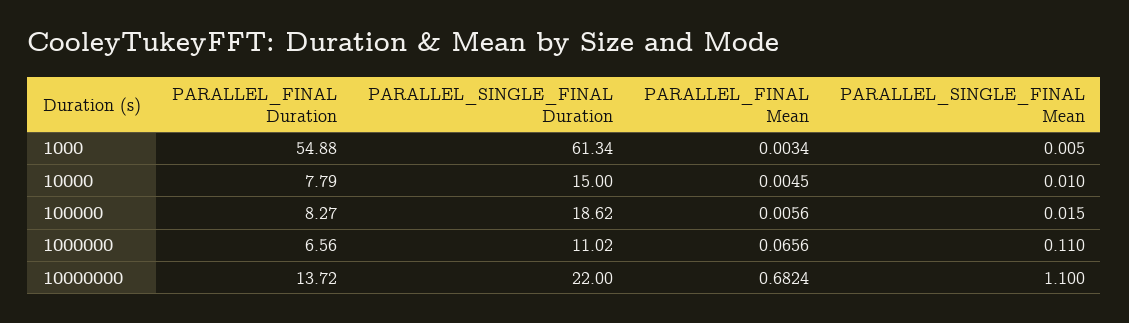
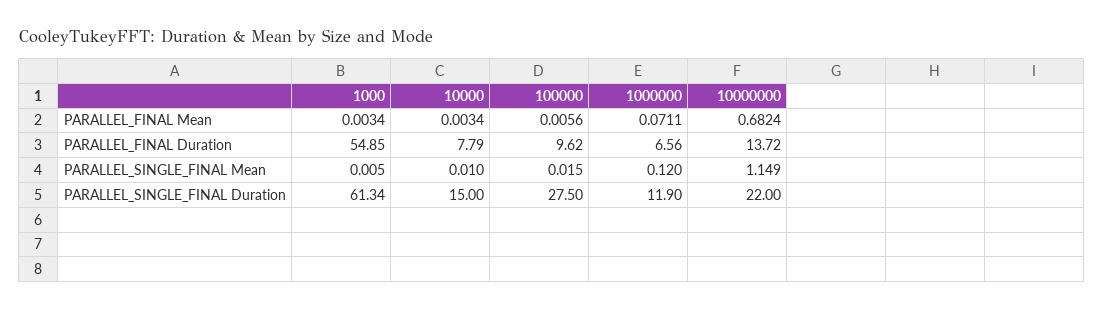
PARALLEL_FINAL Duration, 1000: 54.88 -> 54.85
PARALLEL_FINAL Mean, 10000: 0.0045 -> 0.0034
PARALLEL_FINAL Duration, 100000: 8.27 -> 9.62
PARALLEL_SINGLE_FINAL Duration, 100000: 18.62 -> 27.5
PARALLEL_SINGLE_FINAL Duration, 1000000: 11.02 -> 11.9
PARALLEL_FINAL Mean, 1000000: 0.0656 -> 0.0711
PARALLEL_SINGLE_FINAL Mean, 1000000: 0.11 -> 0.12
PARALLEL_SINGLE_FINAL Mean, 10000000: 1.1 -> 1.149

